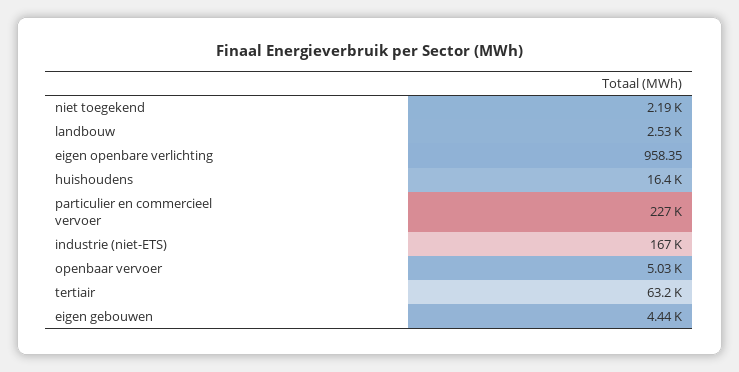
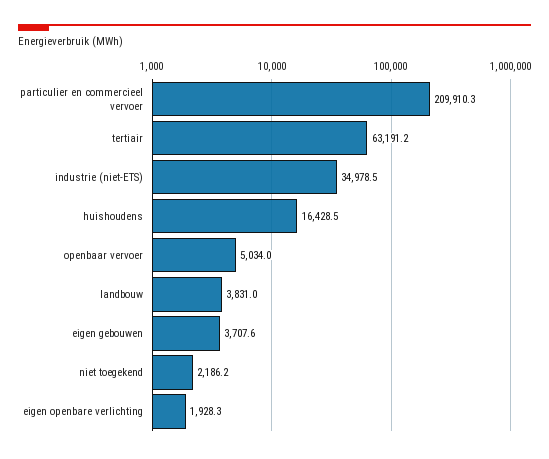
landbouw: 2530 -> 3831
eigen openbare verlichting: 958.35 -> 1928.3
particulier en commercieel vervoer: 227000 -> 209910.3
industrie (niet-ETS): 167000 -> 34978.5
eigen gebouwen: 4440 -> 3707.6

